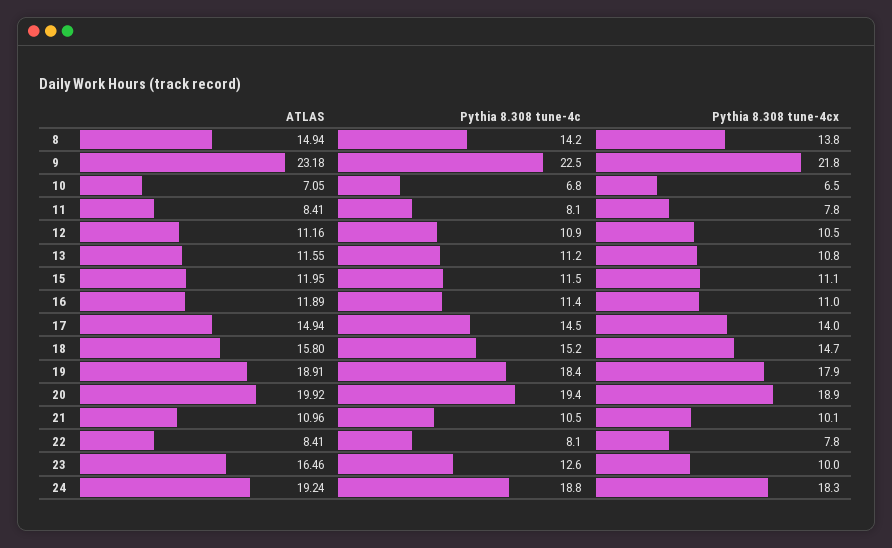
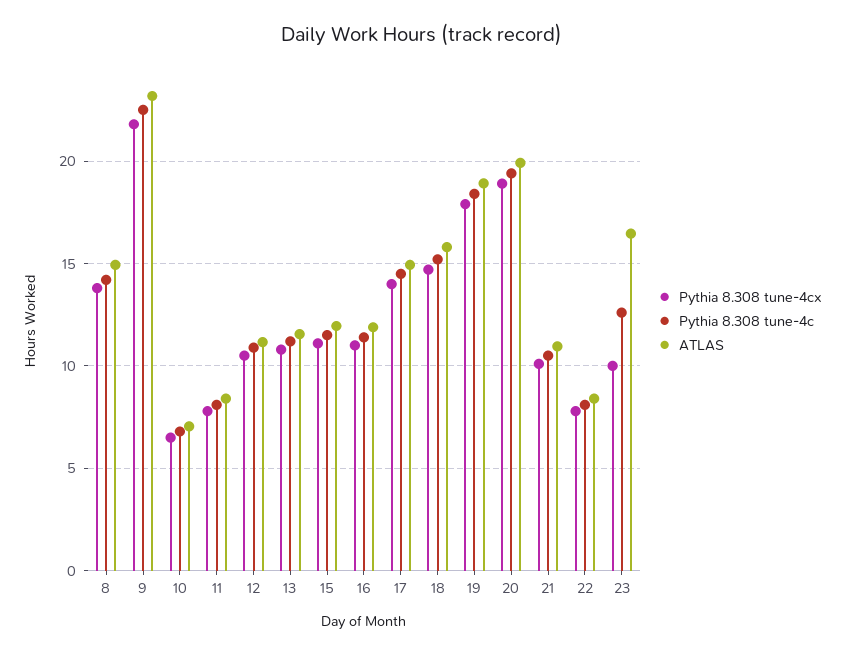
ATLAS, 24: 19.24 -> none
Pythia 8.308 tune-4c, 24: 18.8 -> none
Pythia 8.308 tune-4cx, 24: 18.3 -> none

